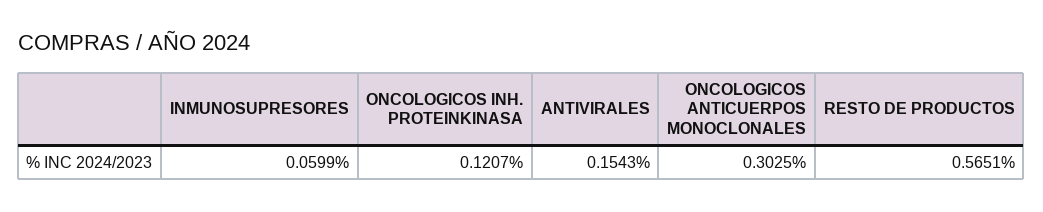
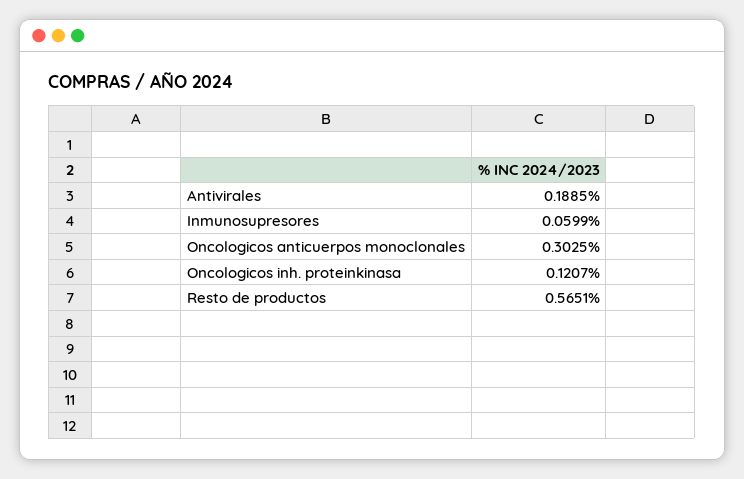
ANTIVIRALES: 0.1543 -> 0.1885

